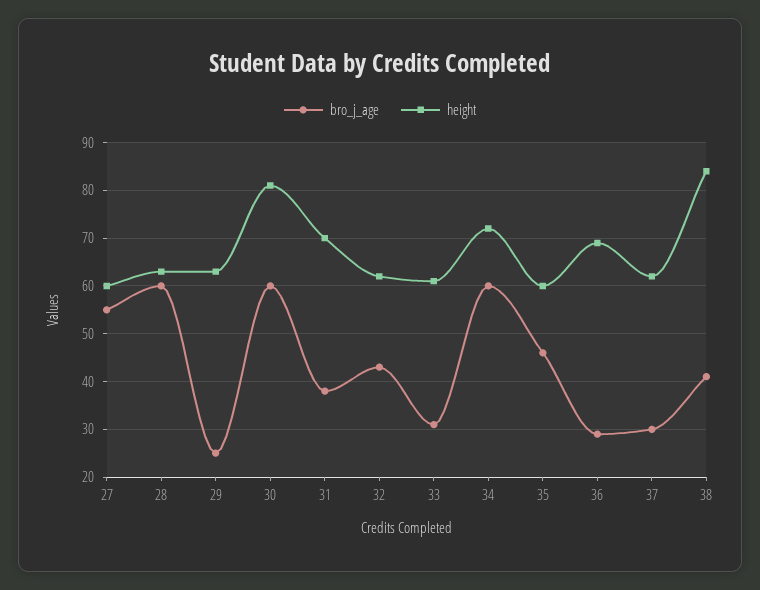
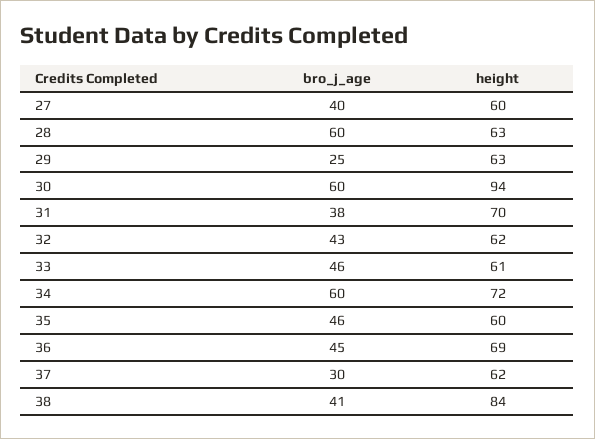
bro_j_age, 27: 55 -> 40
height, 30: 80 -> 94
bro_j_age, 33: 30 -> 46
bro_j_age, 36: 30 -> 45

